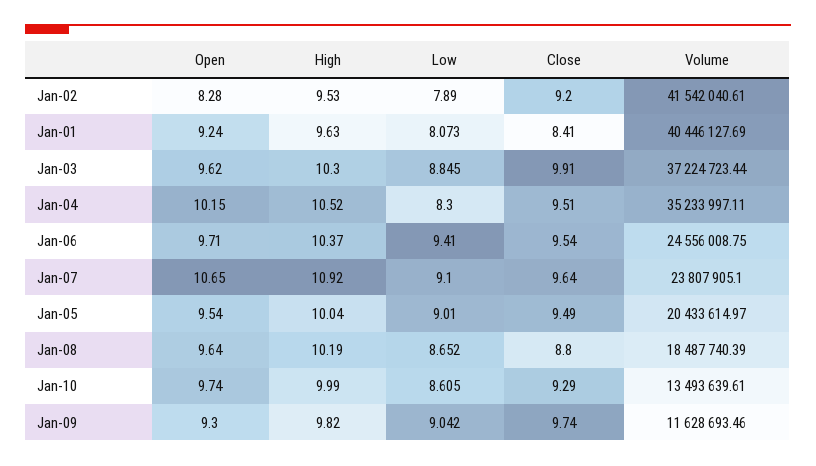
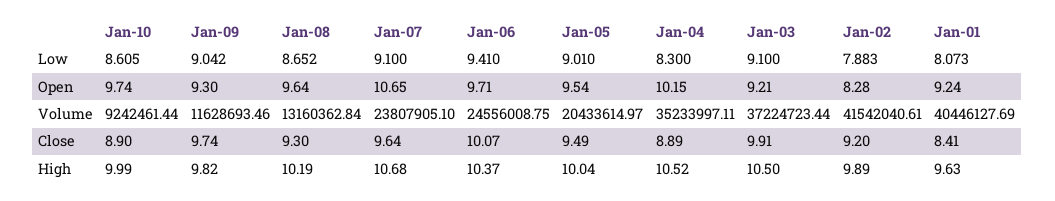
High, Jan-02: 9.53 -> 9.89
Low, Jan-02: 7.89 -> 7.883
Open, Jan-03: 9.62 -> 9.21
High, Jan-03: 10.3 -> 10.5
Low, Jan-03: 8.845 -> 9.1
Close, Jan-04: 9.51 -> 8.89
Close, Jan-06: 9.54 -> 10.07
High, Jan-07: 10.92 -> 10.68
Close, Jan-08: 8.8 -> 9.3
Volume, Jan-08: 18487740.39 -> 13160362.84
Close, Jan-10: 9.29 -> 8.9
Volume, Jan-10: 13493639.61 -> 9242461.44

